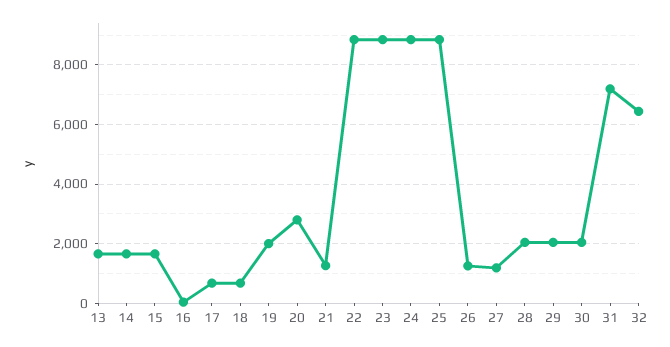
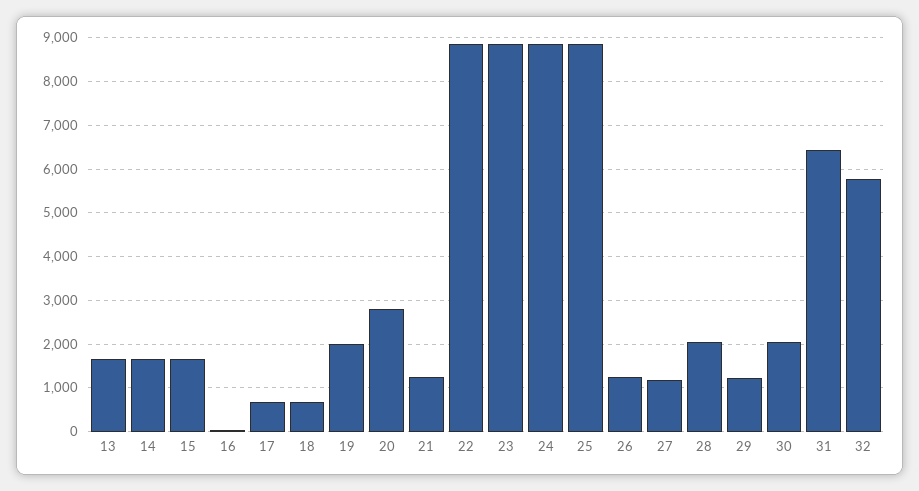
29: 2000 -> 1200
31: 7250 -> 6400
32: 6500 -> 5800

